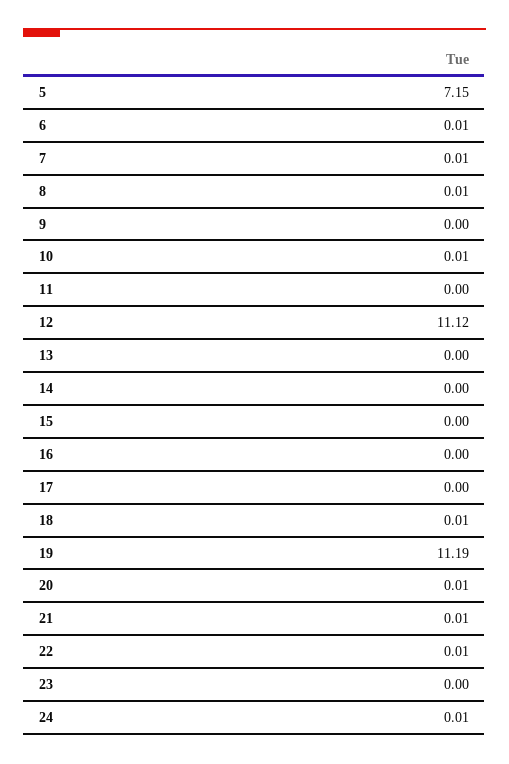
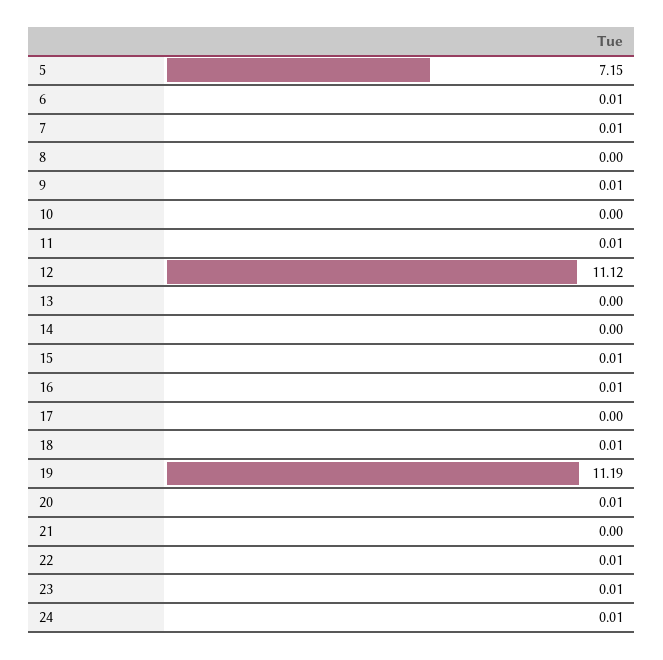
8: 0.01 -> 0
9: 0 -> 0.01
10: 0.01 -> 0
11: 0 -> 0.01
15: 0 -> 0.01
16: 0 -> 0.01
21: 0.01 -> 0
23: 0 -> 0.01

